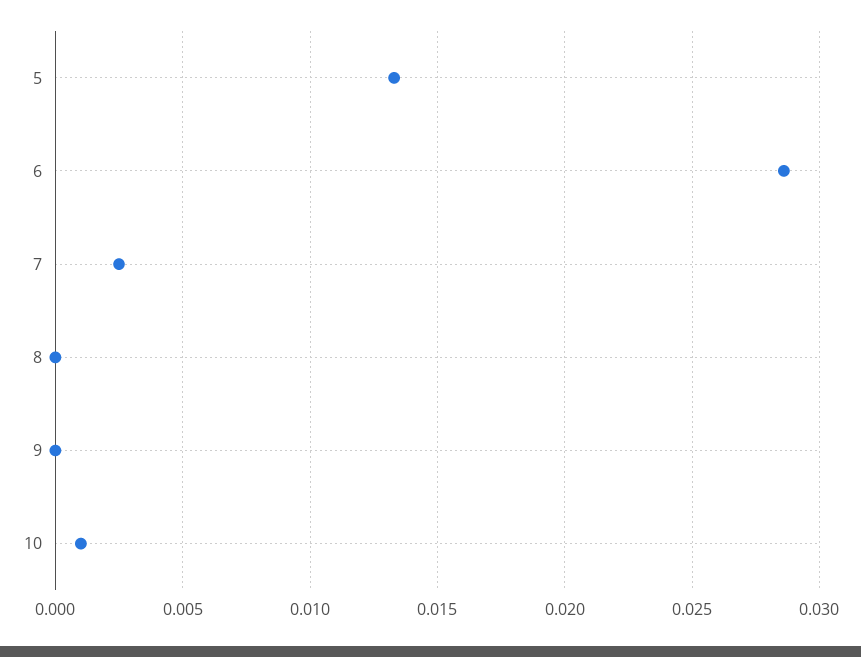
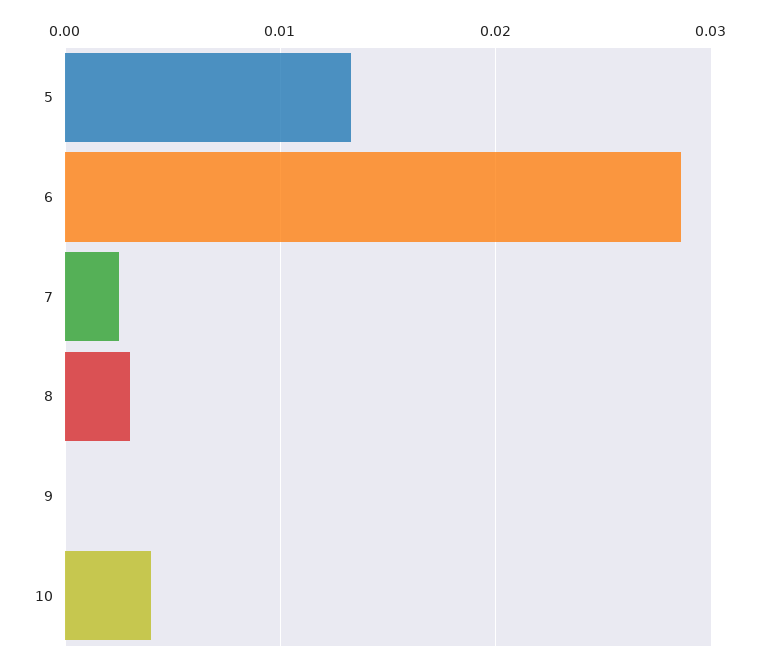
8: 0 -> 0.003
10: 0.001 -> 0.004

